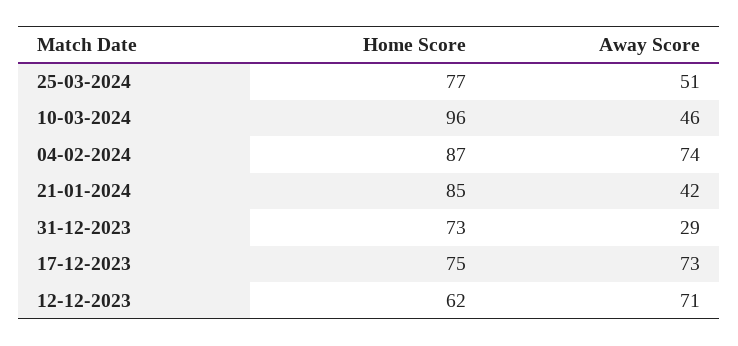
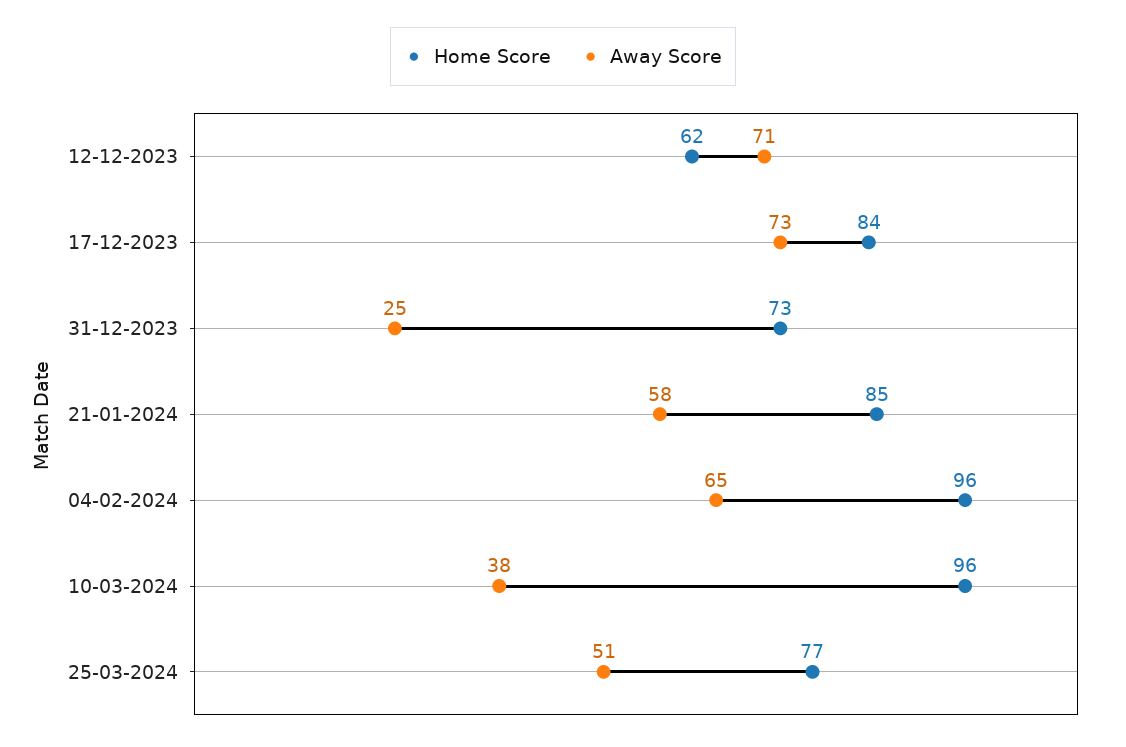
Away Score, 10-03-2024: 46 -> 38
Home Score, 04-02-2024: 87 -> 96
Away Score, 04-02-2024: 74 -> 65
Away Score, 21-01-2024: 42 -> 58
Away Score, 31-12-2023: 29 -> 25
Home Score, 17-12-2023: 75 -> 84

